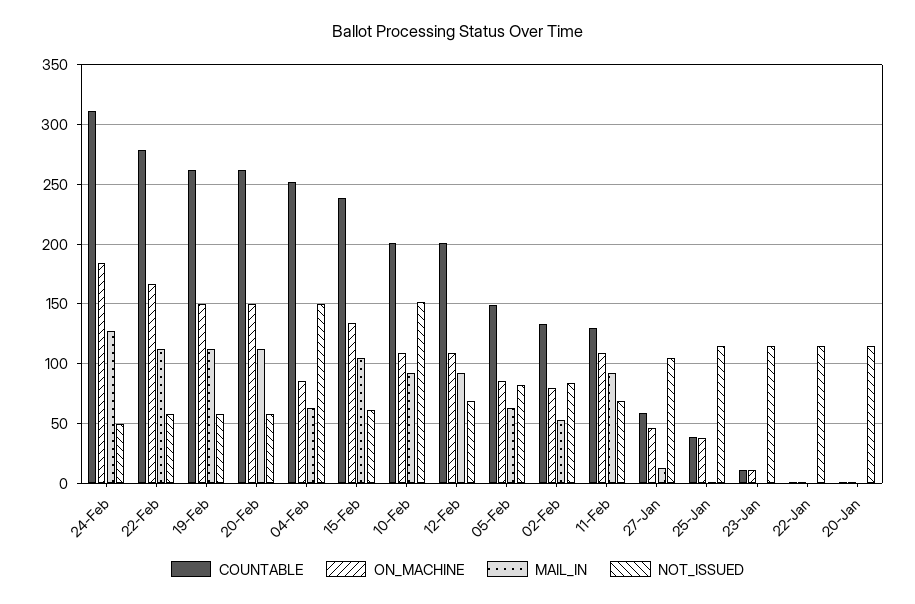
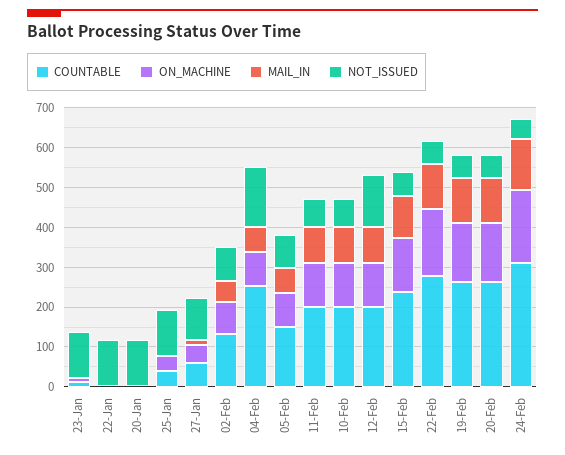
NOT_ISSUED, 10-Feb: 150 -> 75
NOT_ISSUED, 12-Feb: 70 -> 125
COUNTABLE, 11-Feb: 130 -> 200

